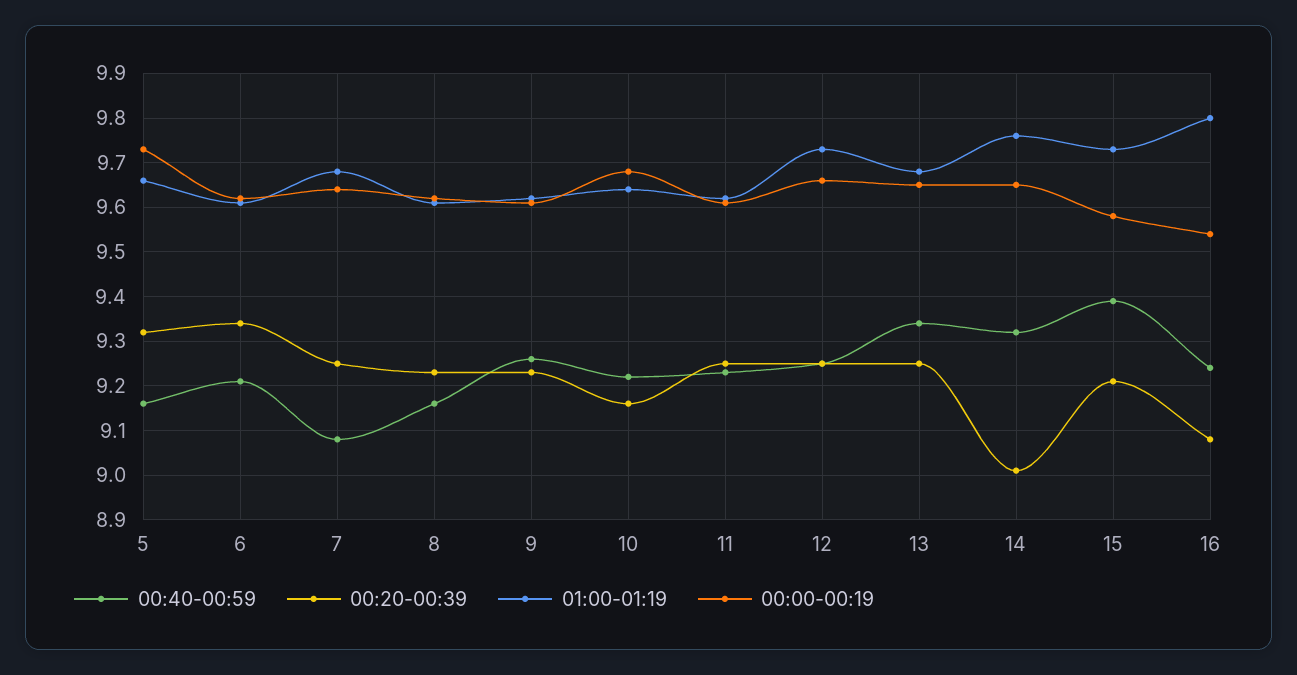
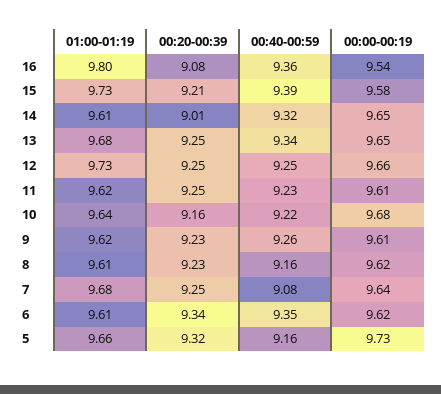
00:40-00:59, 6: 9.2 -> 9.35
01:00-01:19, 14: 9.75 -> 9.61
00:40-00:59, 16: 9.25 -> 9.36

